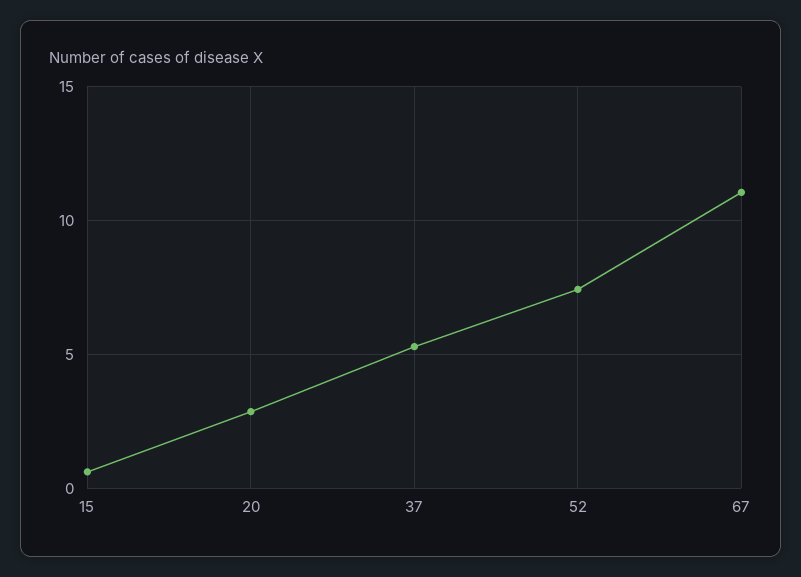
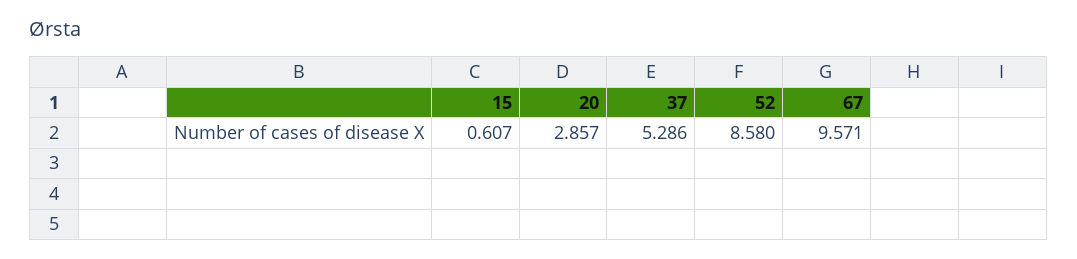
52: 7.5 -> 8.58
67: 11 -> 9.571

